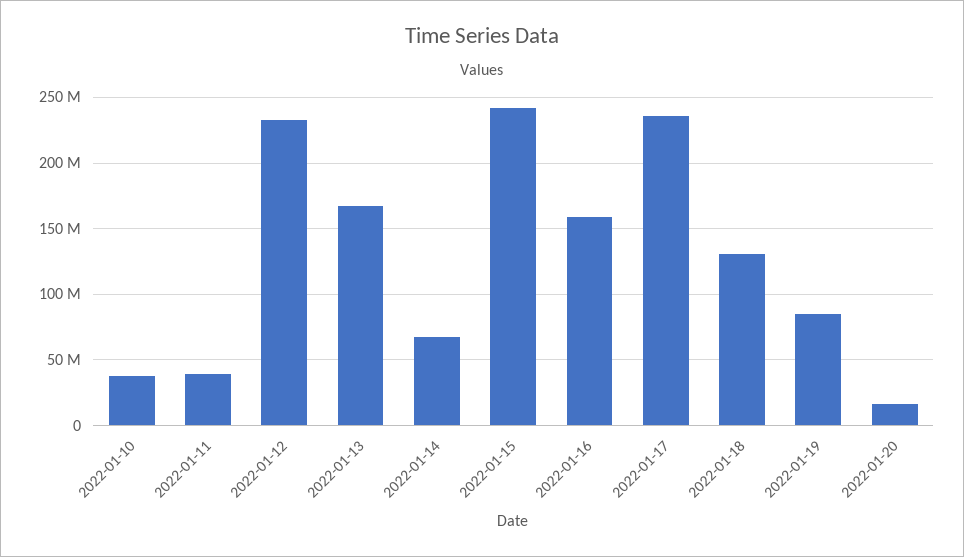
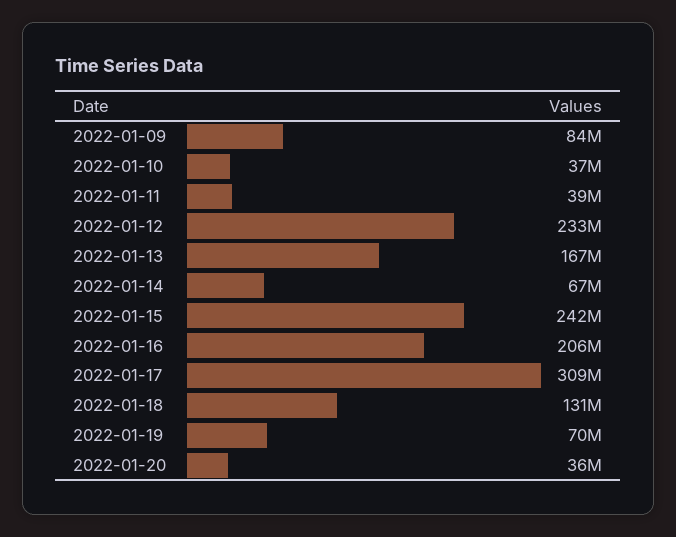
2022-01-16: 160000000 -> 206000000
2022-01-17: 235000000 -> 309000000
2022-01-19: 85000000 -> 70000000
2022-01-20: 15000000 -> 36000000
2022-01-09: none -> 84000000

